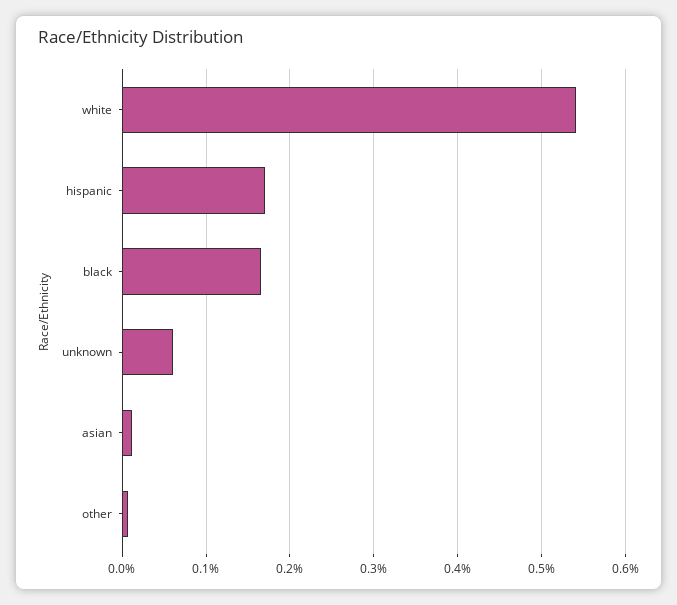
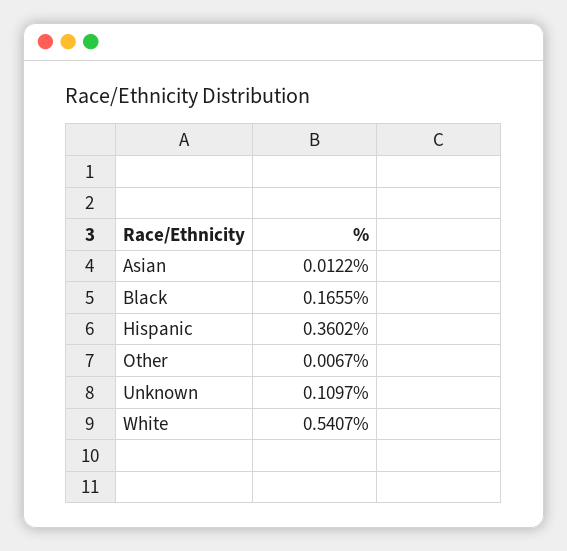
hispanic: 0.17 -> 0.3602
unknown: 0.06 -> 0.1097

